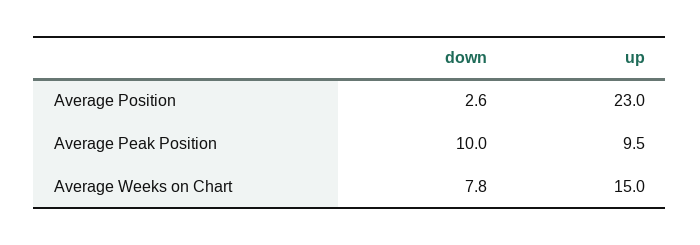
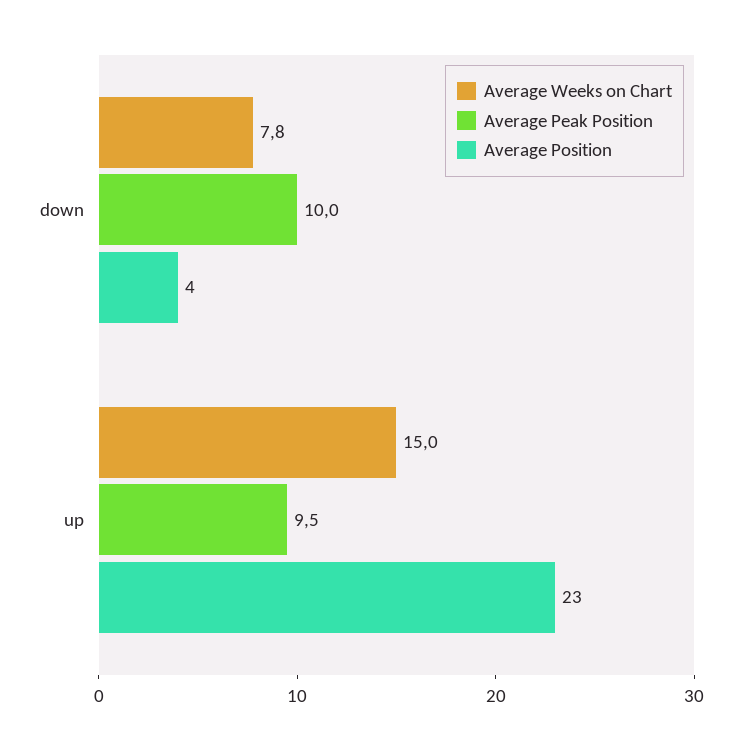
Average Position, down: 2.6 -> 4

